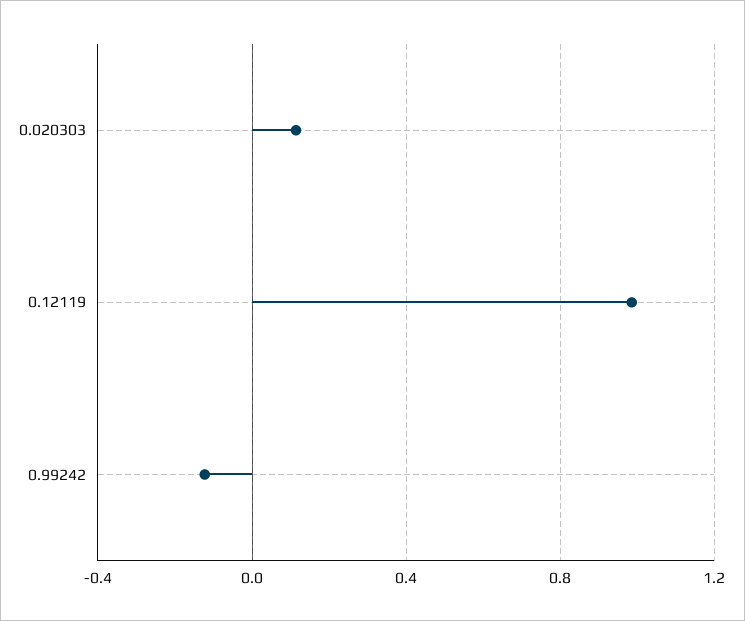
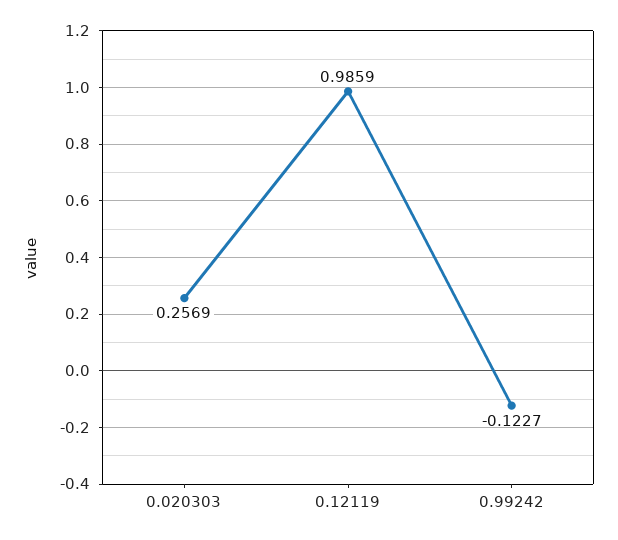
0.020303: 0.1 -> 0.2569

